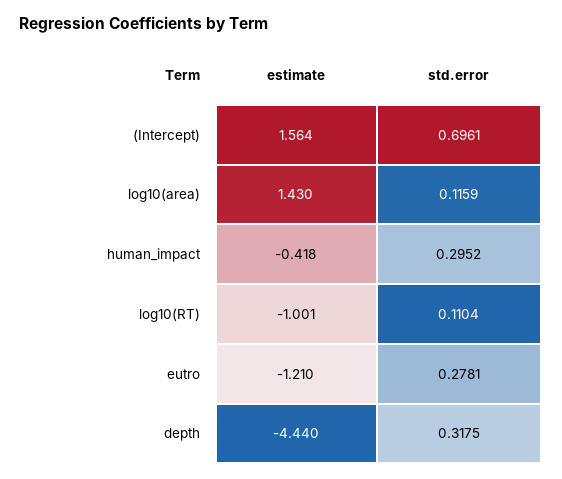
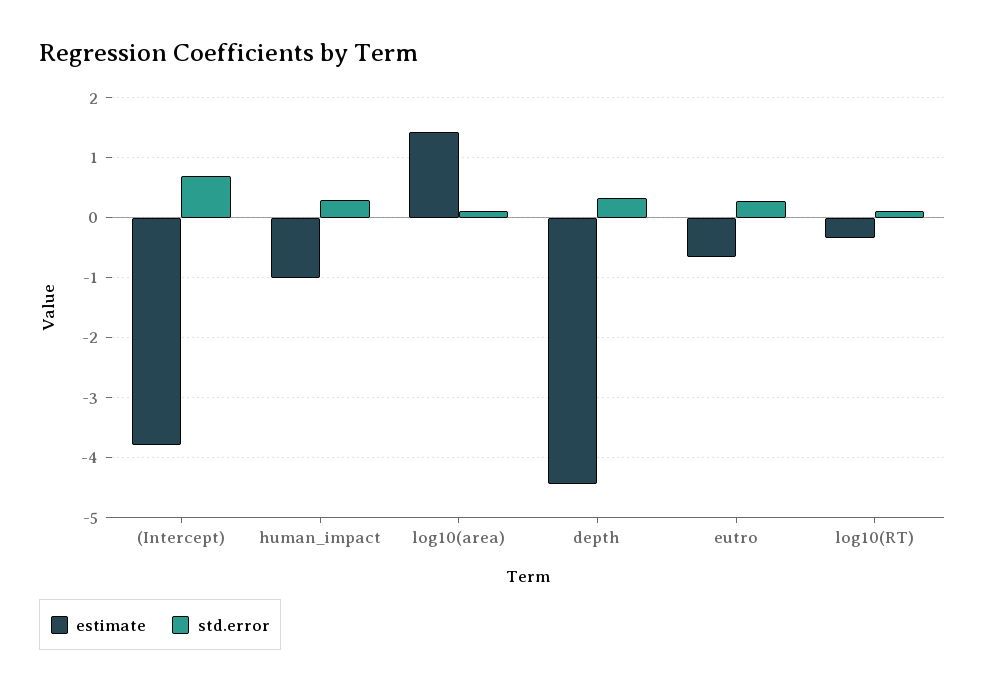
estimate, (Intercept): 1.564 -> -3.8
estimate, human_impact: -0.418 -> -1
estimate, log10(RT): -1.001 -> -0.4
estimate, eutro: -1.21 -> -0.6

